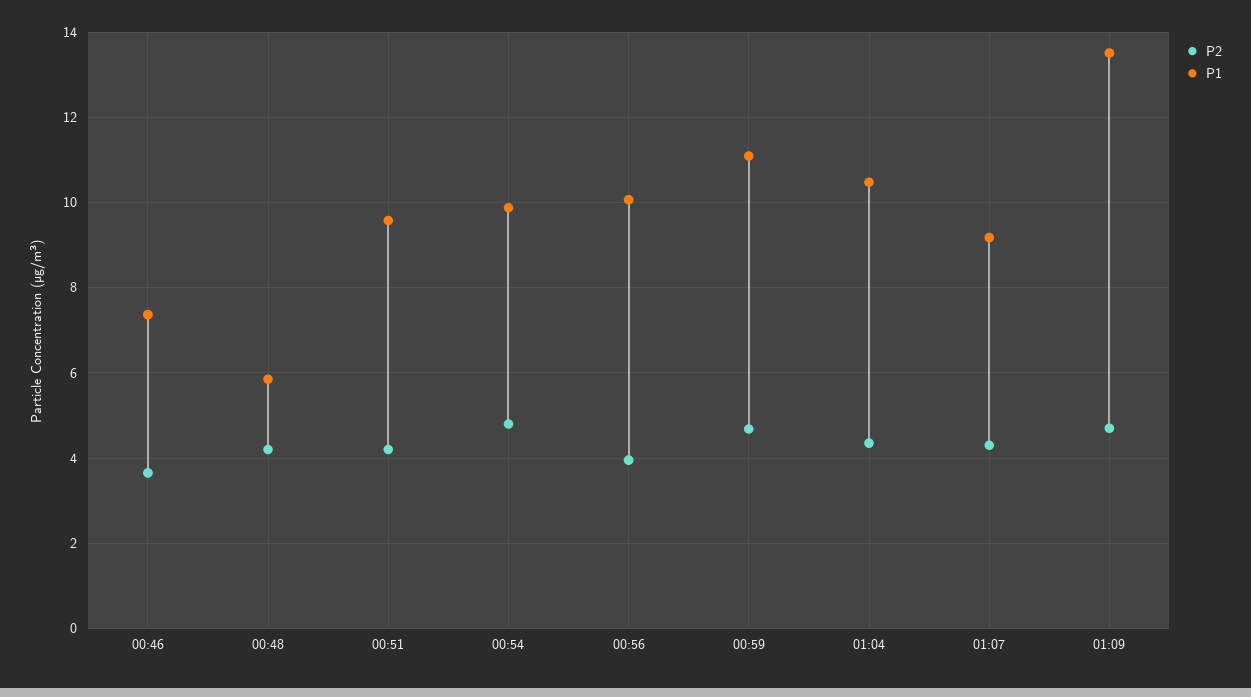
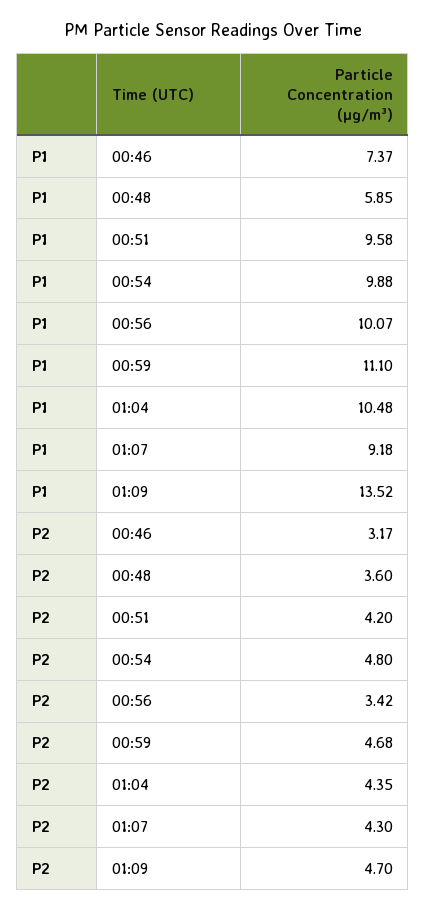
P2, 00:46: 3.6 -> 3.17
P2, 00:48: 4.2 -> 3.6
P2, 00:56: 4 -> 3.42

